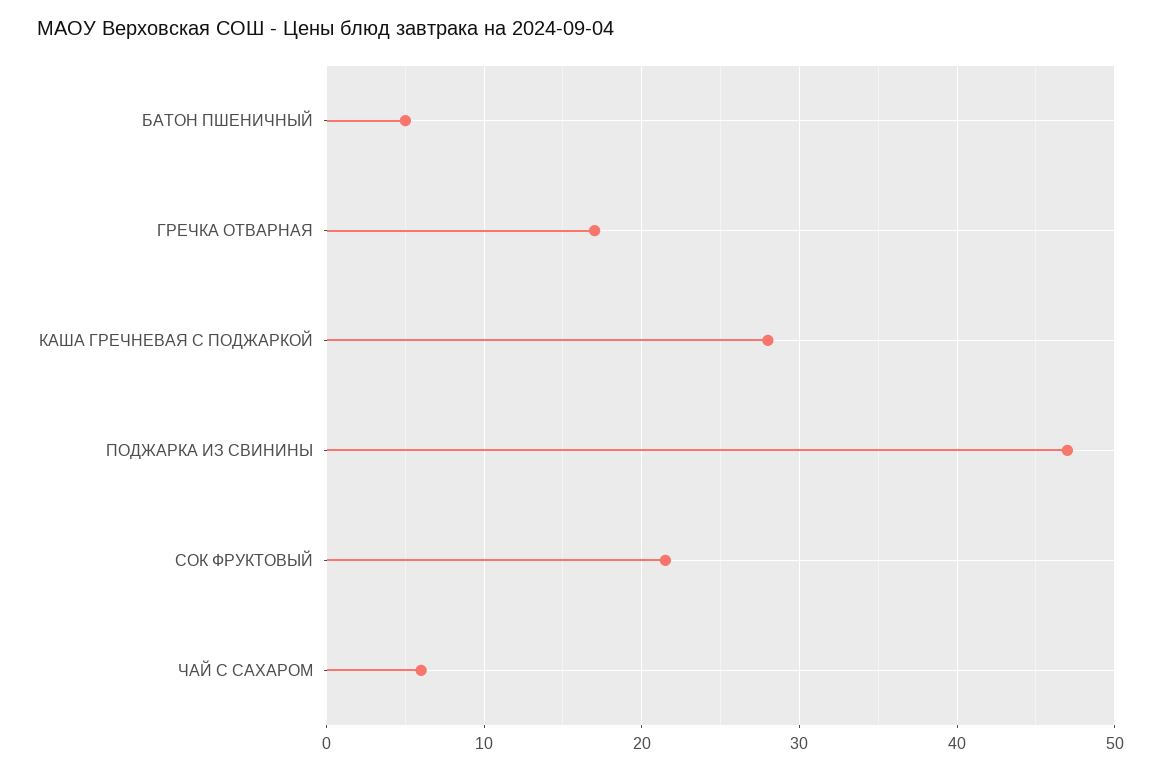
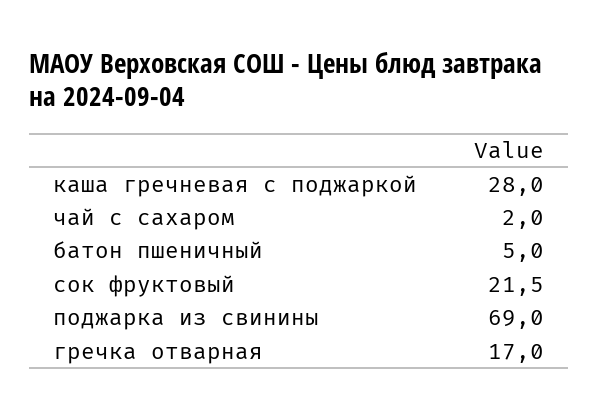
ПОДЖАРКА ИЗ СВИНИНЫ: 47 -> 69
ЧАЙ С САХАРОМ: 6 -> 2

